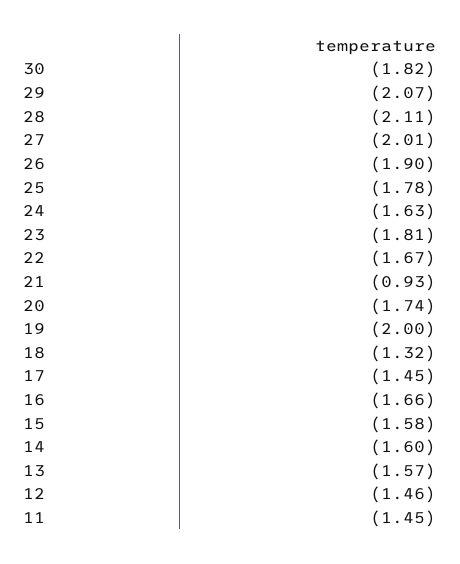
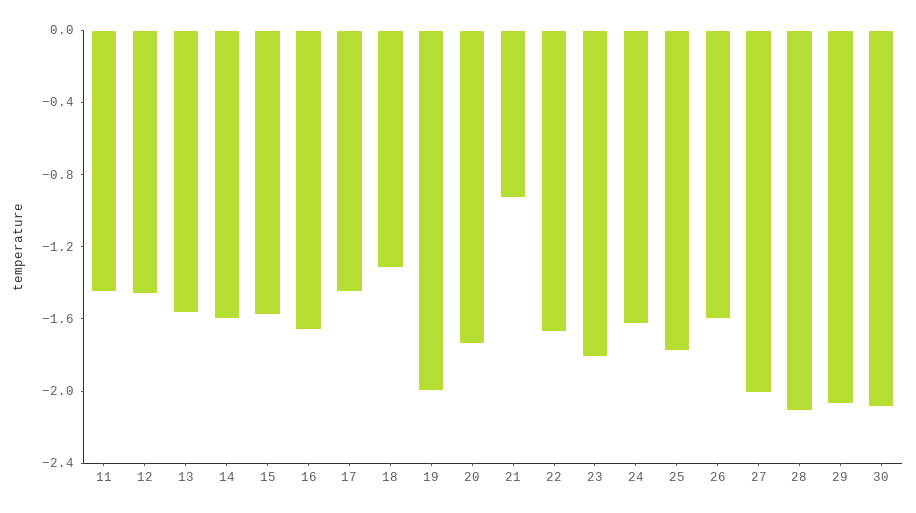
30: -1.82 -> -2.1
26: -1.9 -> -1.6

